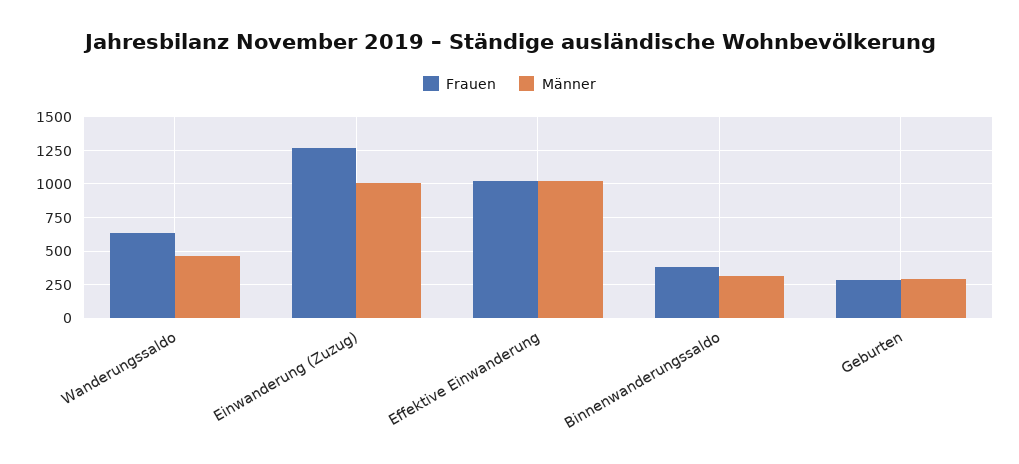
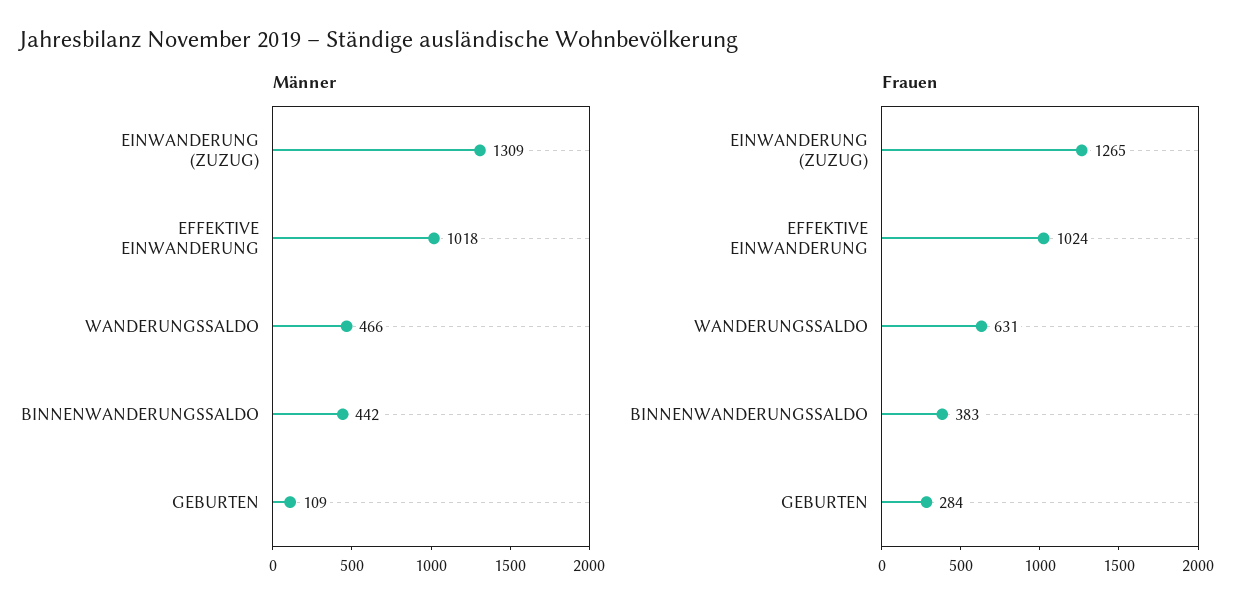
Männer, Einwanderung (Zuzug): 1000 -> 1309
Männer, Binnenwanderungssaldo: 300 -> 442
Männer, Geburten: 300 -> 109

